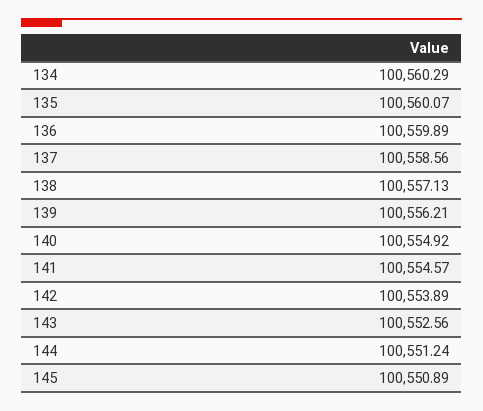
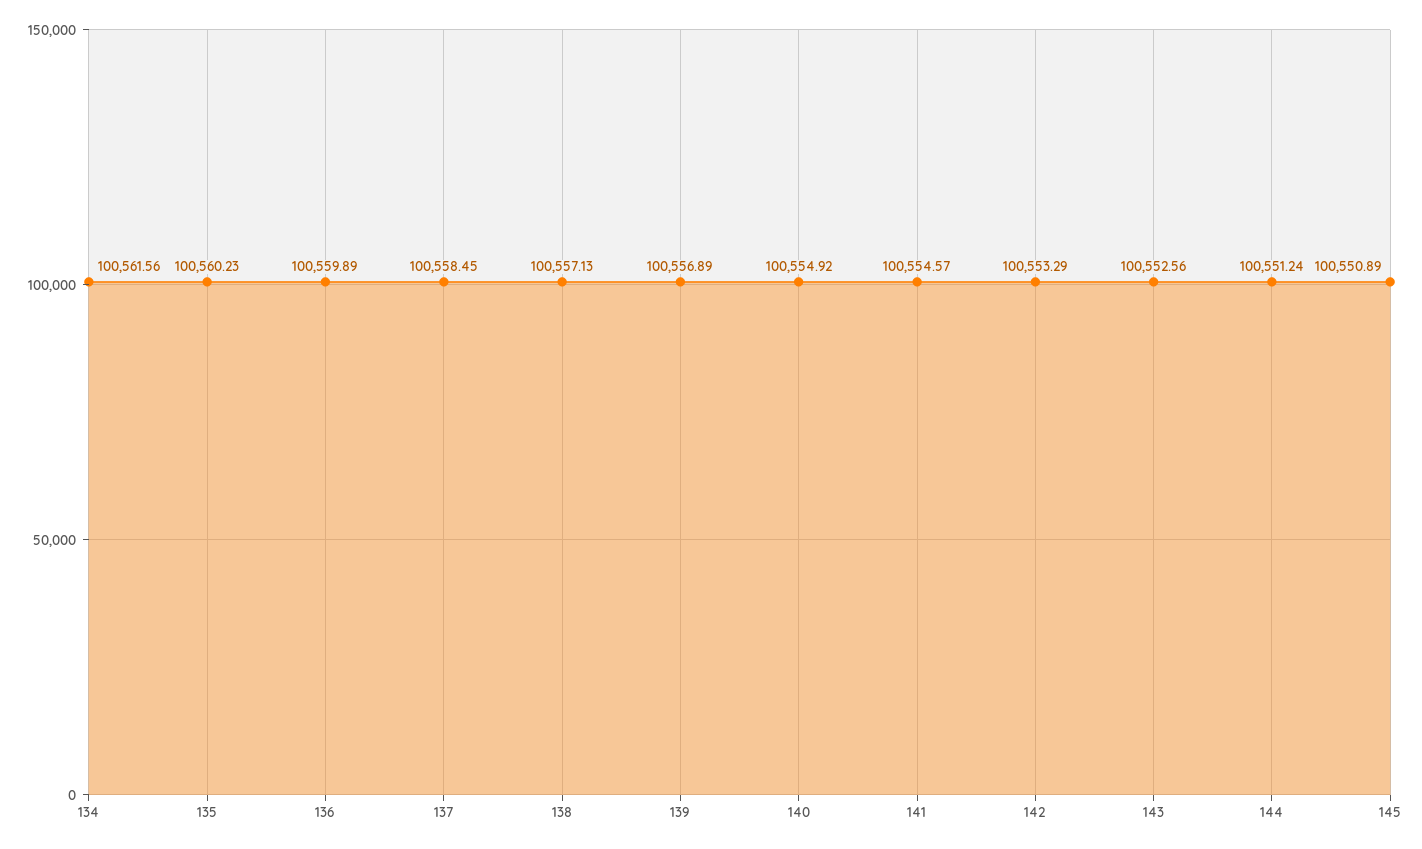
134: 100560.29 -> 100561.56
135: 100560.07 -> 100560.23
137: 100558.56 -> 100558.45
139: 100556.21 -> 100556.89
142: 100553.89 -> 100553.29

